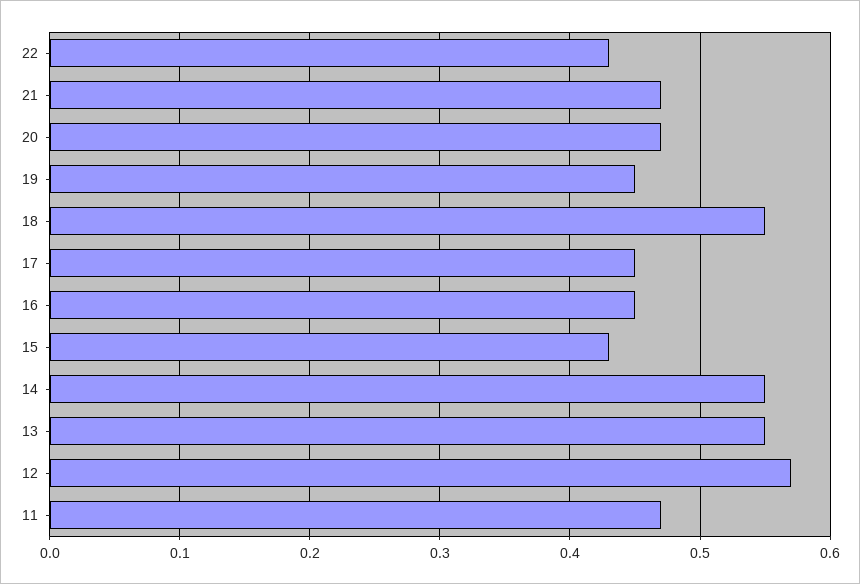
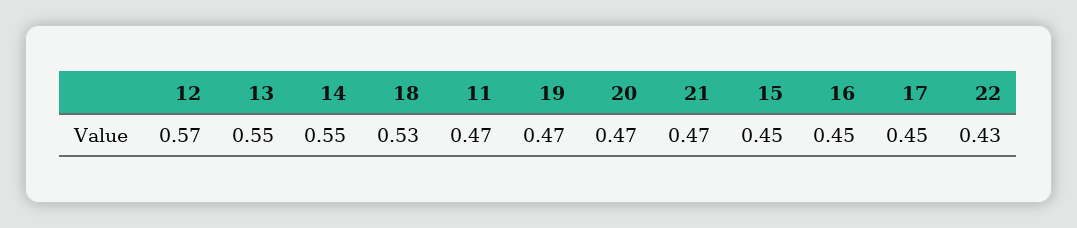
19: 0.45 -> 0.47
18: 0.55 -> 0.53
15: 0.43 -> 0.45

